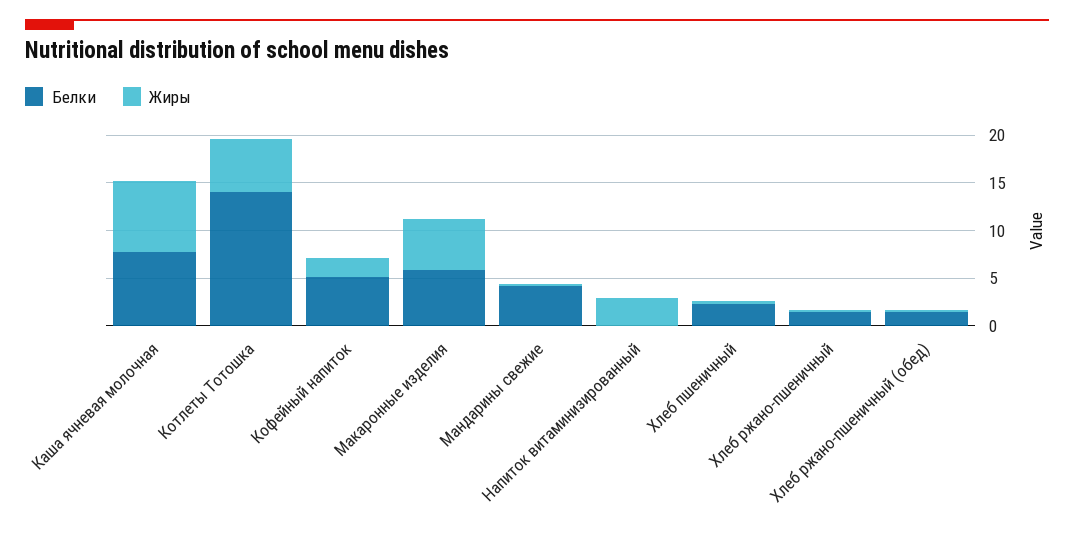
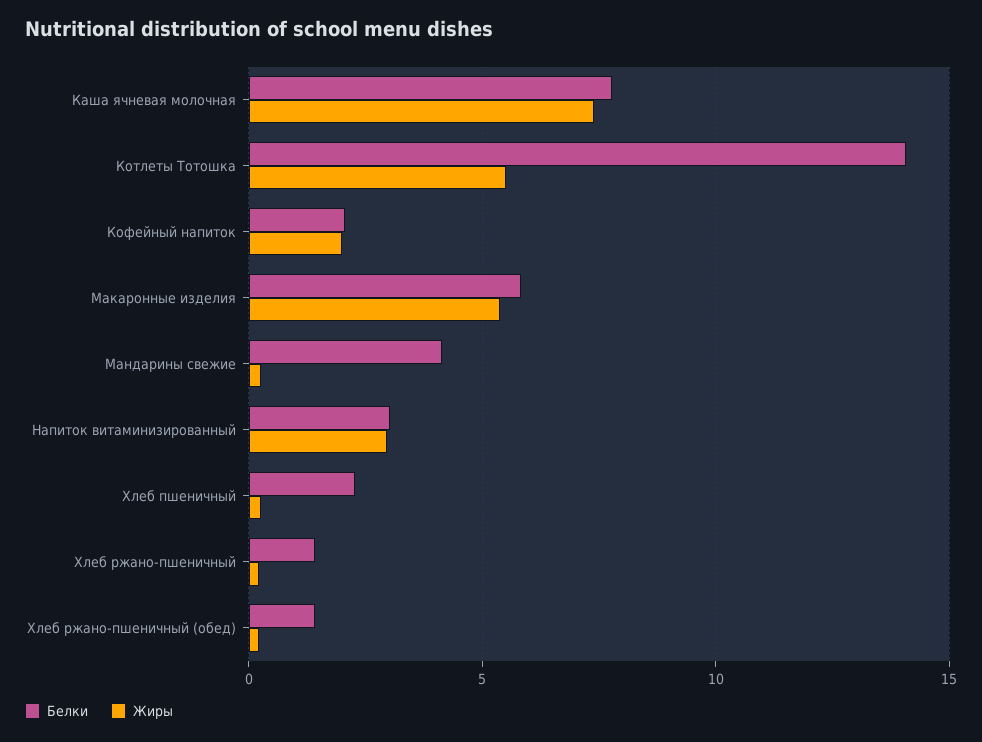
Белки, Кофейный напиток: 5 -> 2
Белки, Напиток витаминизированный: 0 -> 3

